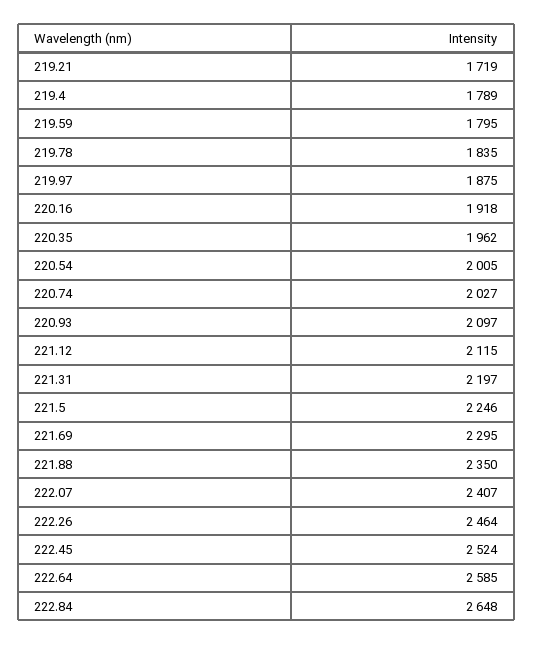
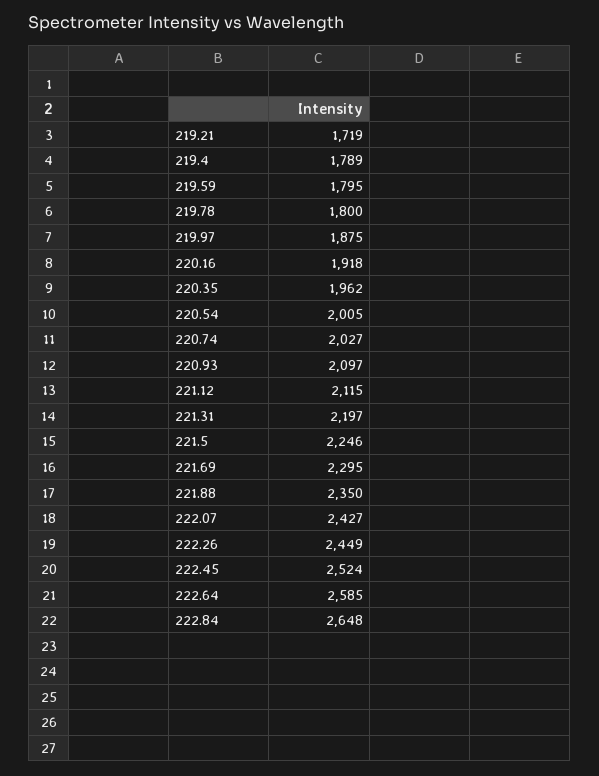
219.78: 1835 -> 1800
222.07: 2407 -> 2427
222.26: 2464 -> 2449

